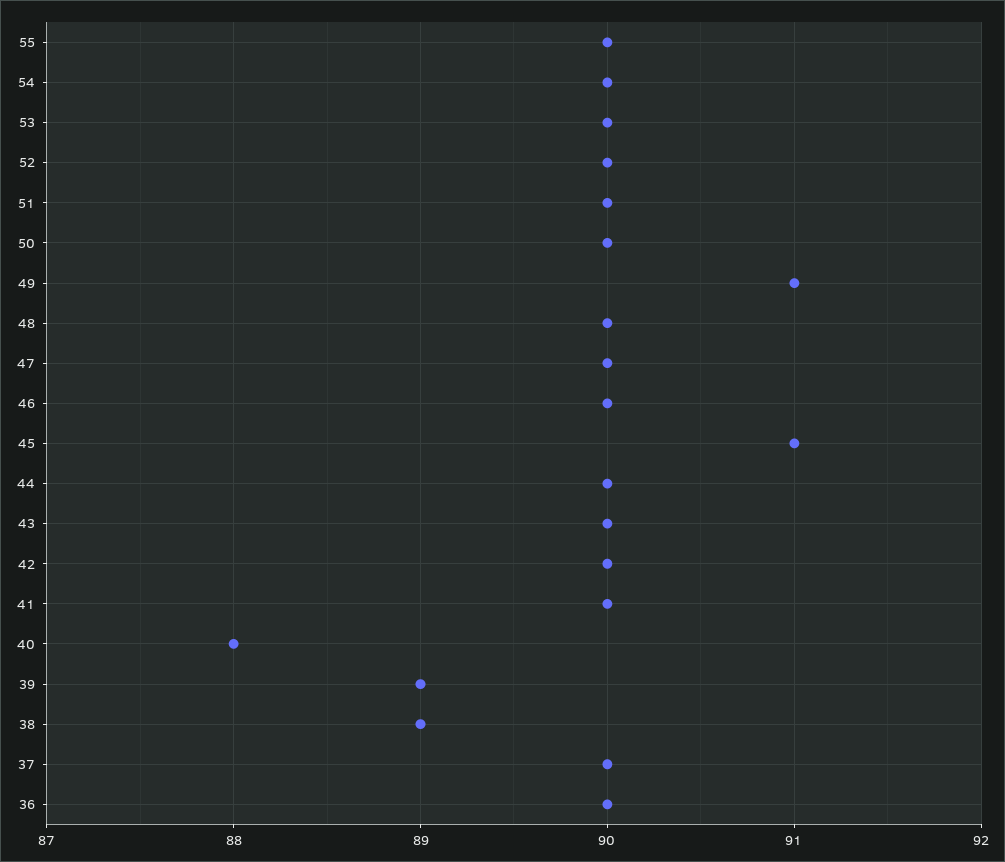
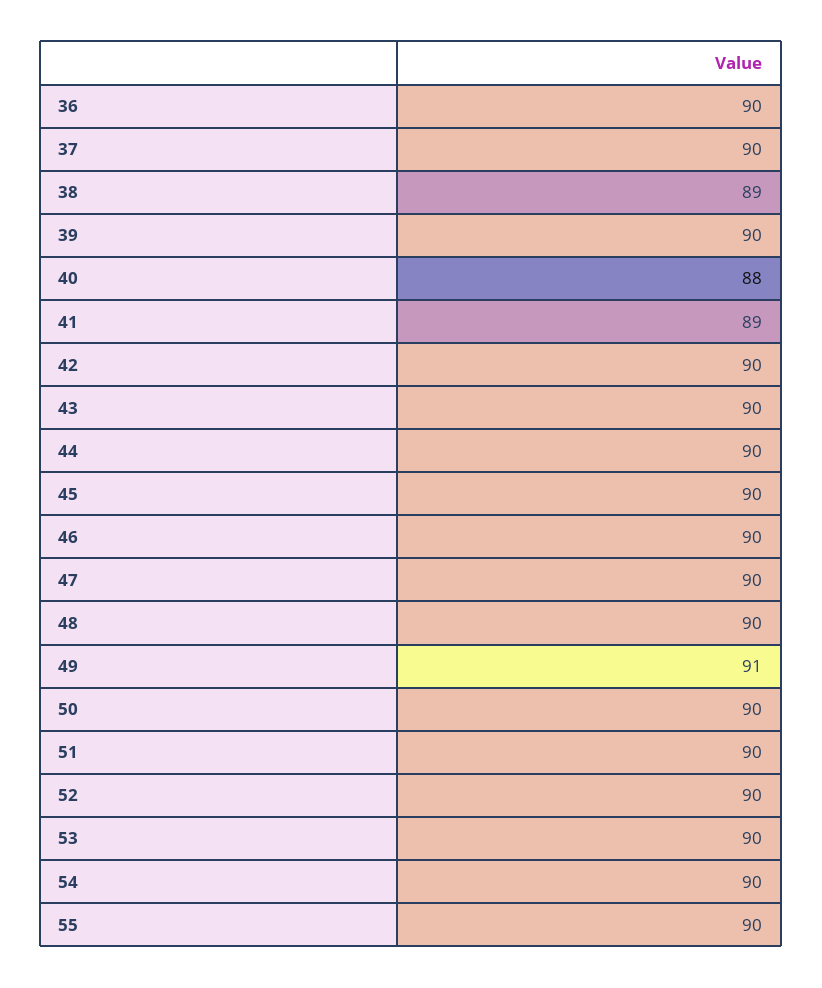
45: 91 -> 90
41: 90 -> 89
39: 89 -> 90

